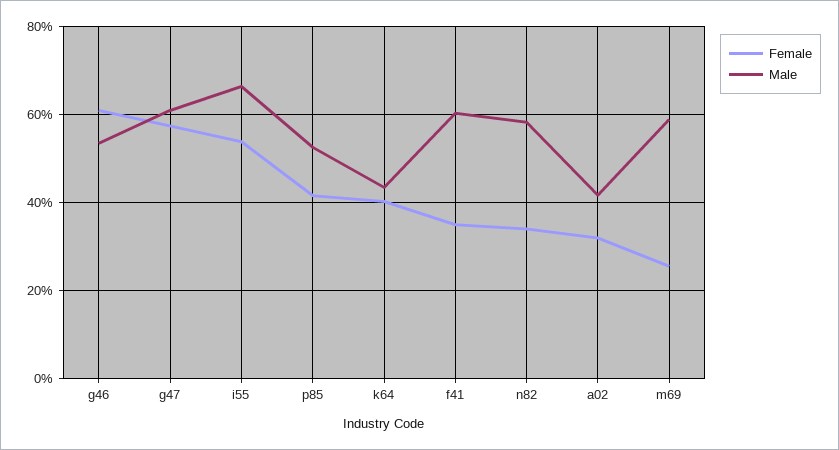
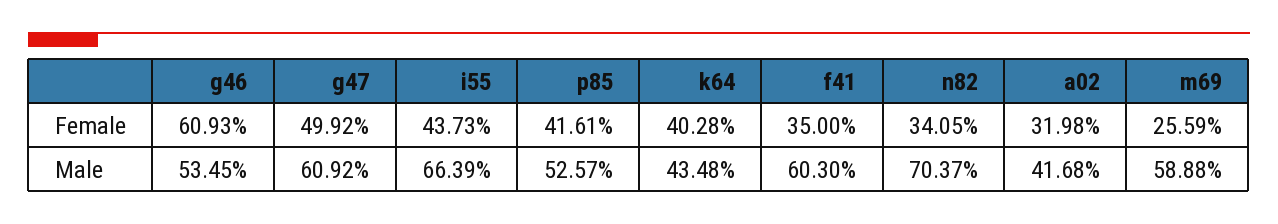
Female, g47: 58 -> 49.92
Female, i55: 54 -> 43.73
Male, n82: 58 -> 70.37

